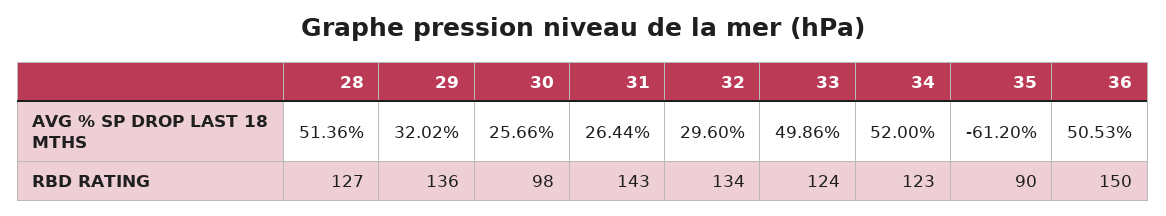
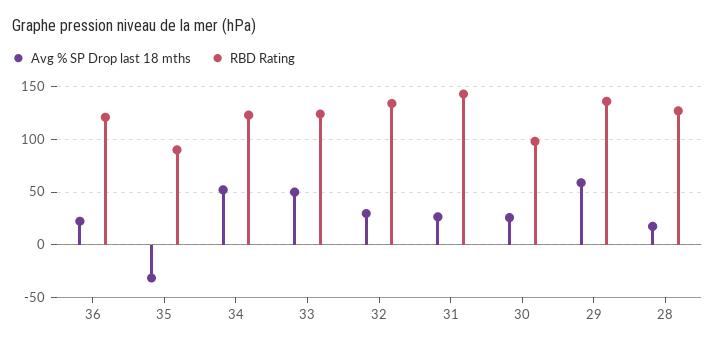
AVG % SP DROP LAST 18 MTHS, 28: 51.36 -> 20
AVG % SP DROP LAST 18 MTHS, 29: 32.02 -> 60
AVG % SP DROP LAST 18 MTHS, 35: -61.2 -> -30
AVG % SP DROP LAST 18 MTHS, 36: 50.53 -> 20
RBD RATING, 36: 150 -> 120

